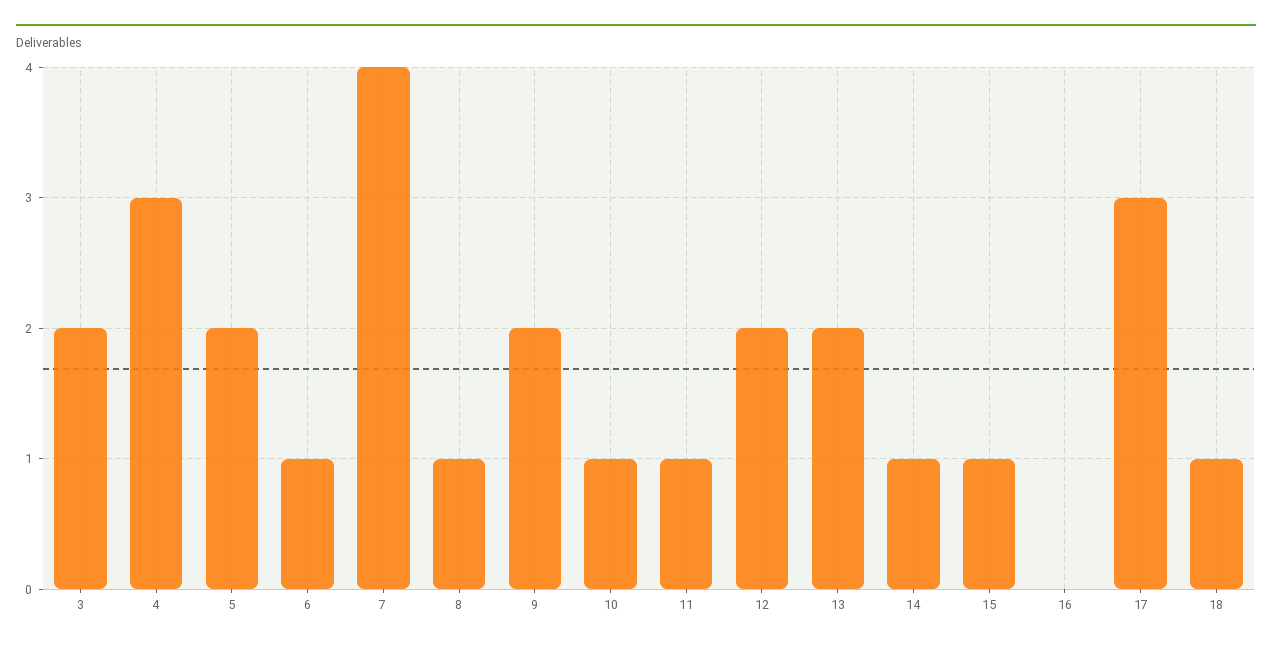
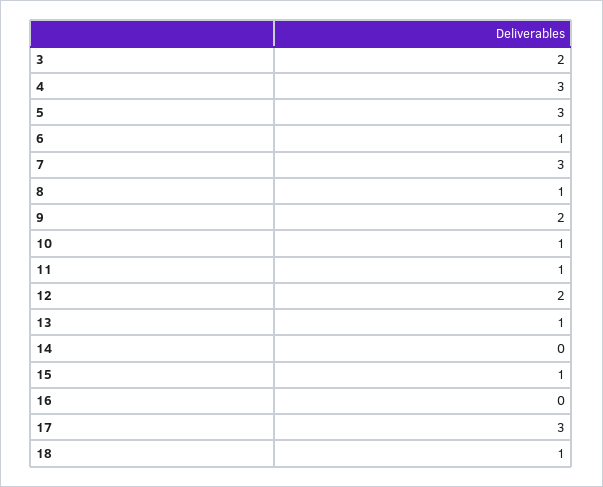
5: 2 -> 3
7: 4 -> 3
13: 2 -> 1
14: 1 -> 0

